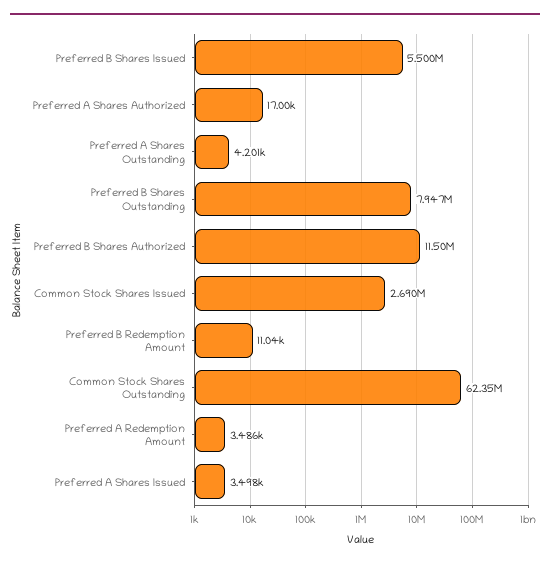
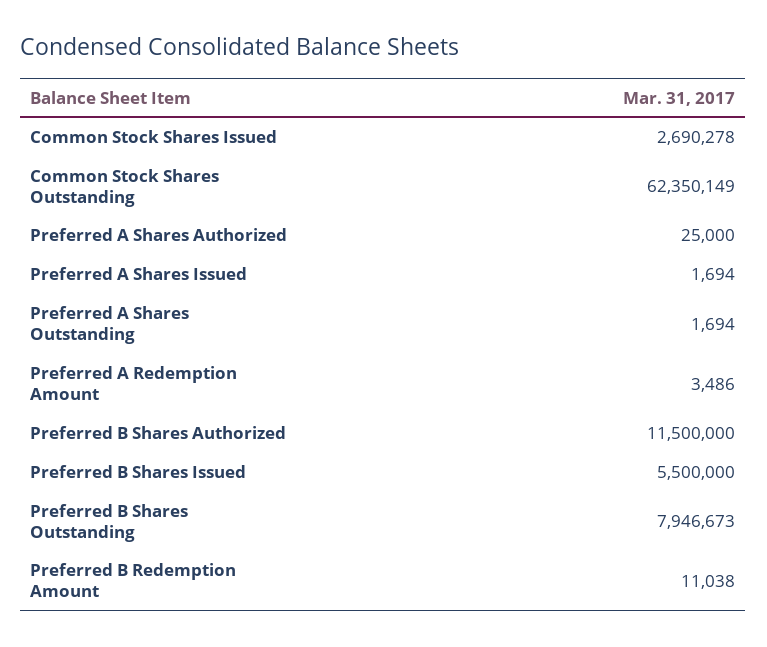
Preferred A Shares Authorized: 17000 -> 25000
Preferred A Shares Outstanding: 4201 -> 1694
Preferred A Shares Issued: 3498 -> 1694

